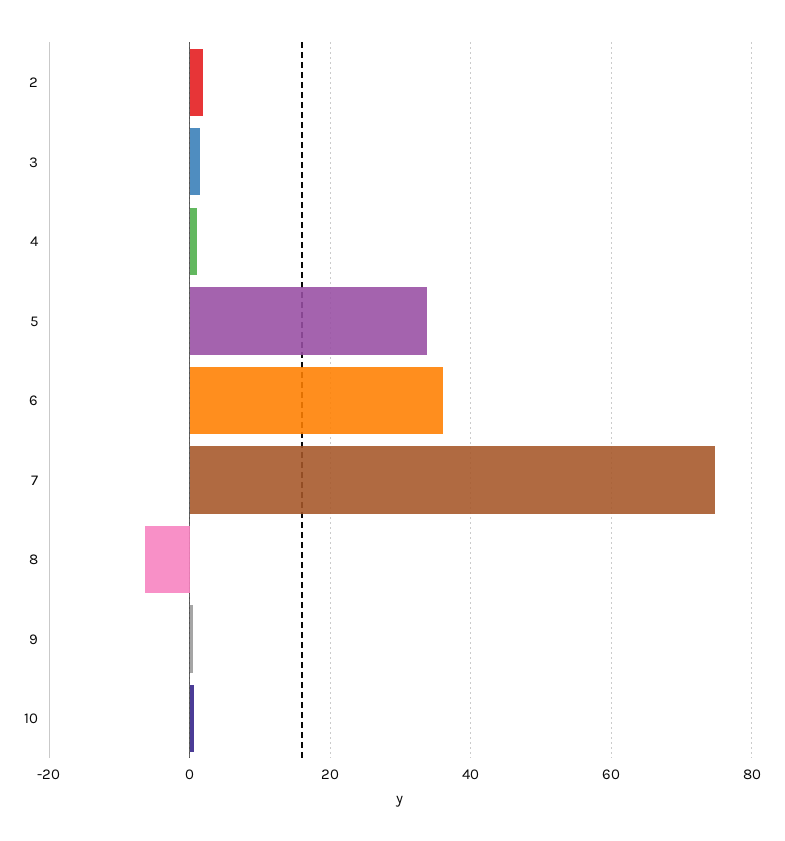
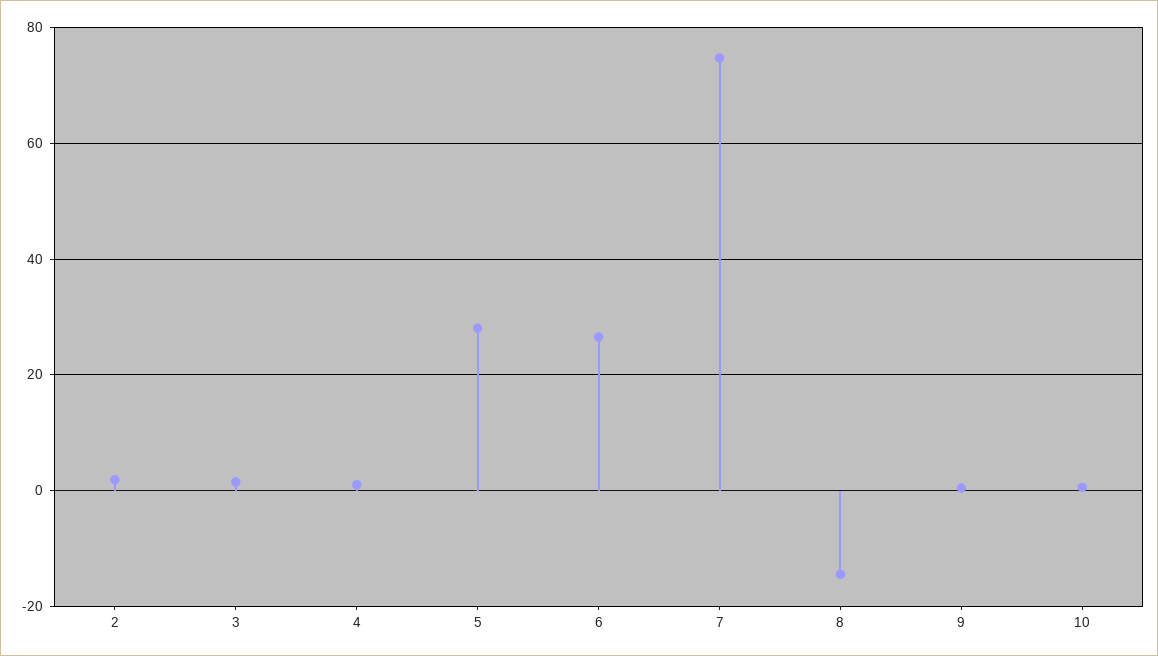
5: 34 -> 28
6: 36 -> 26
8: -6 -> -14

